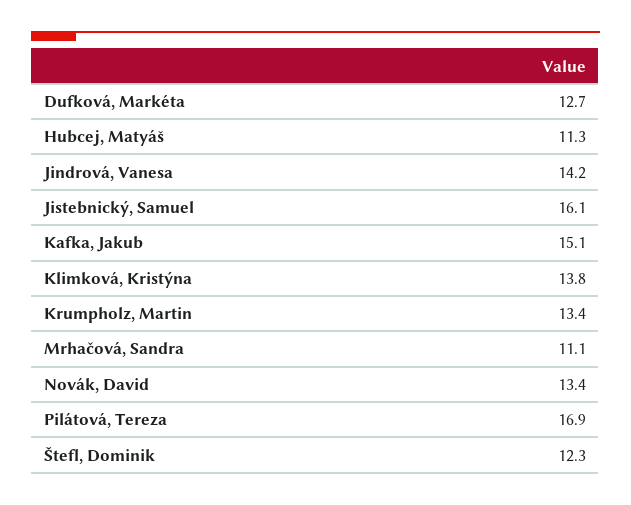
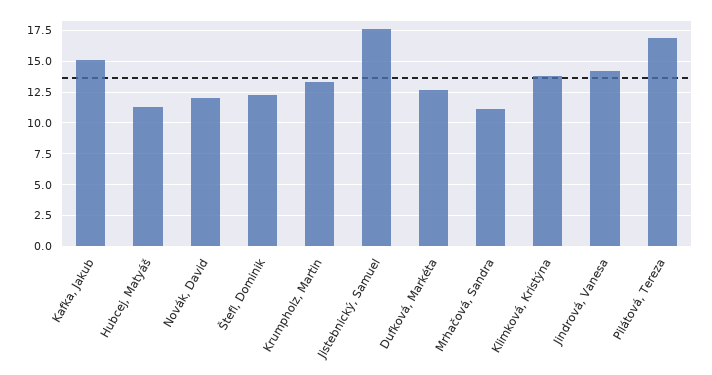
Jistebnický, Samuel: 16.1 -> 17.5
Novák, David: 13.4 -> 12

